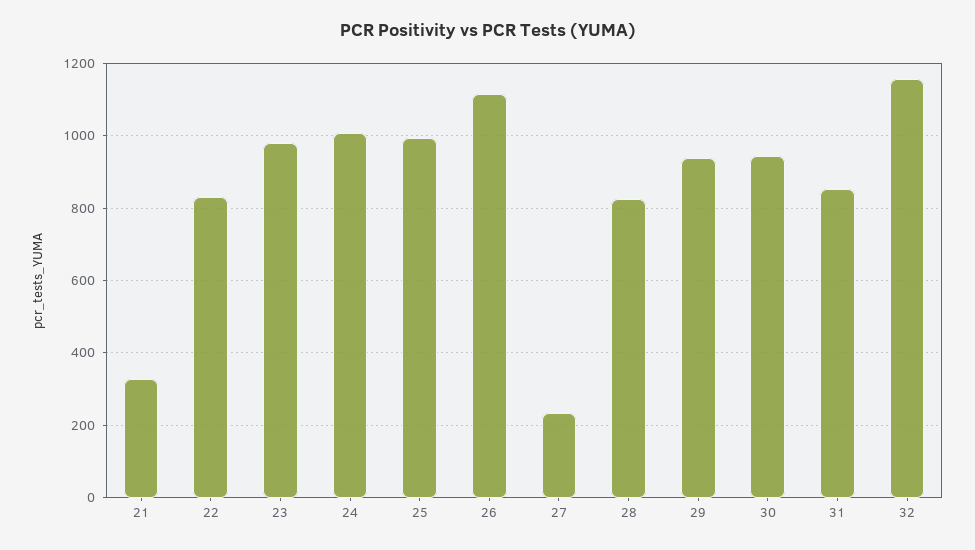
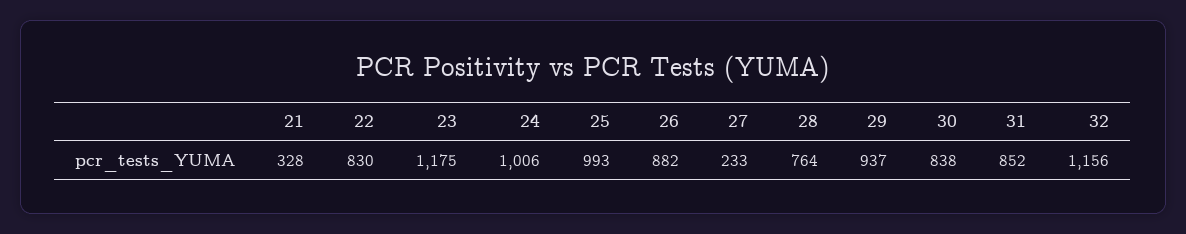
23: 980 -> 1175
26: 1120 -> 882
28: 820 -> 764
30: 940 -> 838

